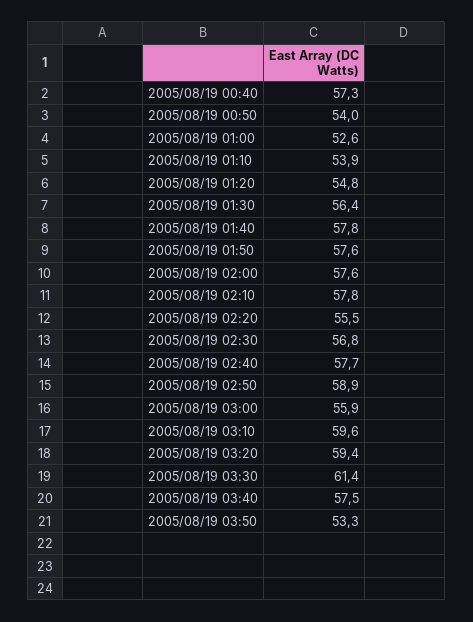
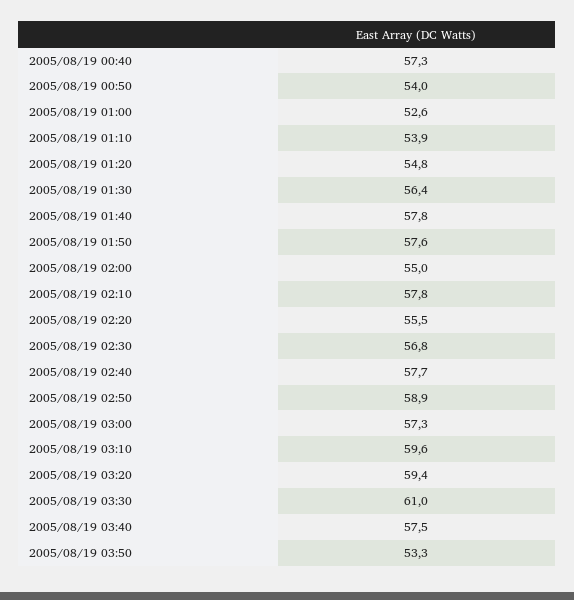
2005/08/19 02:00: 57.6 -> 55
2005/08/19 03:00: 55.9 -> 57.3
2005/08/19 03:30: 61.4 -> 61

